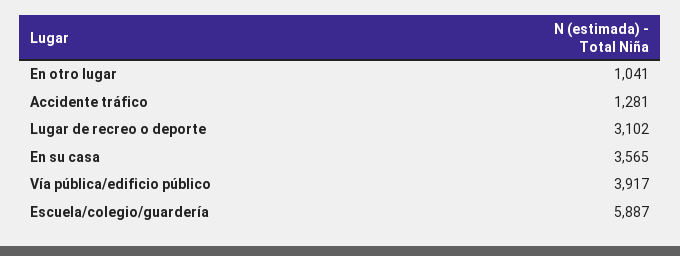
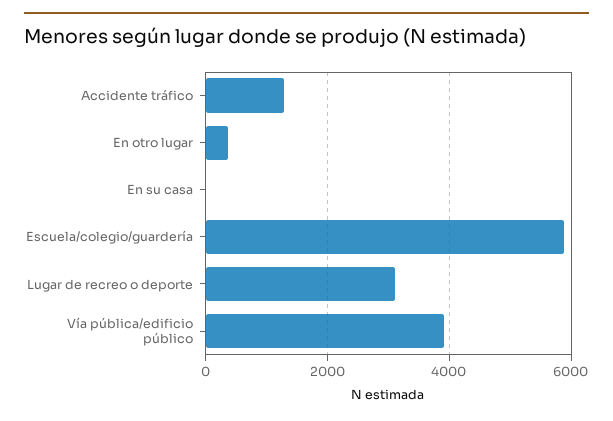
En otro lugar: 1041 -> 400
En su casa: 3565 -> 0

